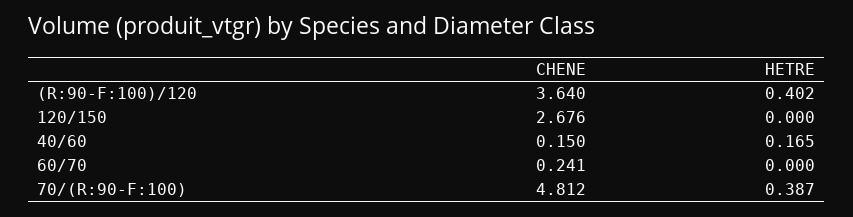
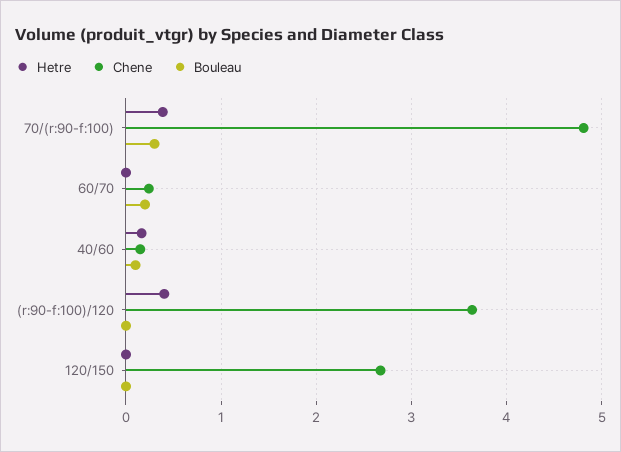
Bouleau, 70/(R:90-F:100): none -> 0.3
Bouleau, 60/70: none -> 0.2
Bouleau, 40/60: none -> 0.1
Bouleau, (R:90-F:100)/120: none -> 0
Bouleau, 120/150: none -> 0

